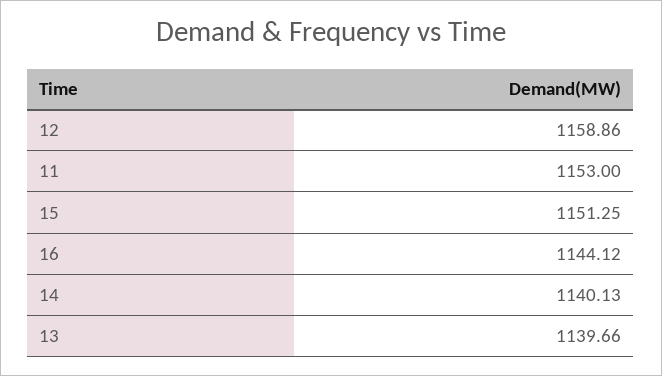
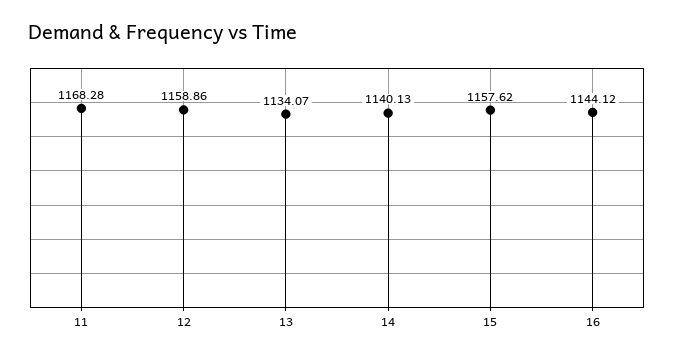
11: 1153 -> 1168.28
15: 1151.25 -> 1157.62
13: 1139.66 -> 1134.07

